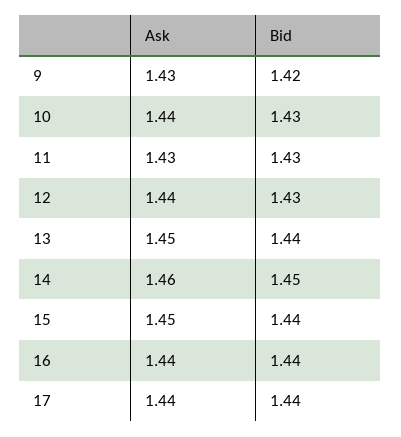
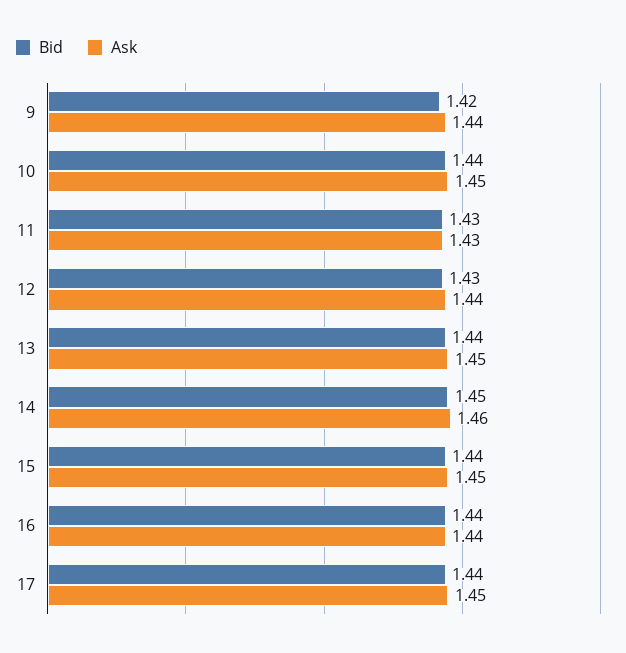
Ask, 9: 1.43 -> 1.44
Ask, 10: 1.44 -> 1.45
Bid, 10: 1.43 -> 1.44
Ask, 17: 1.44 -> 1.45

